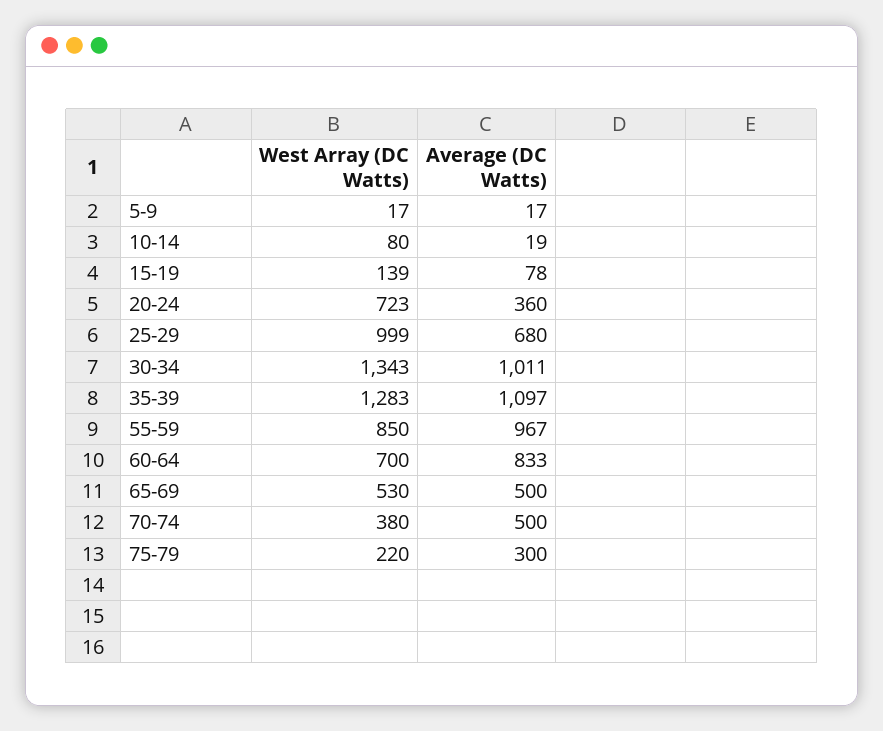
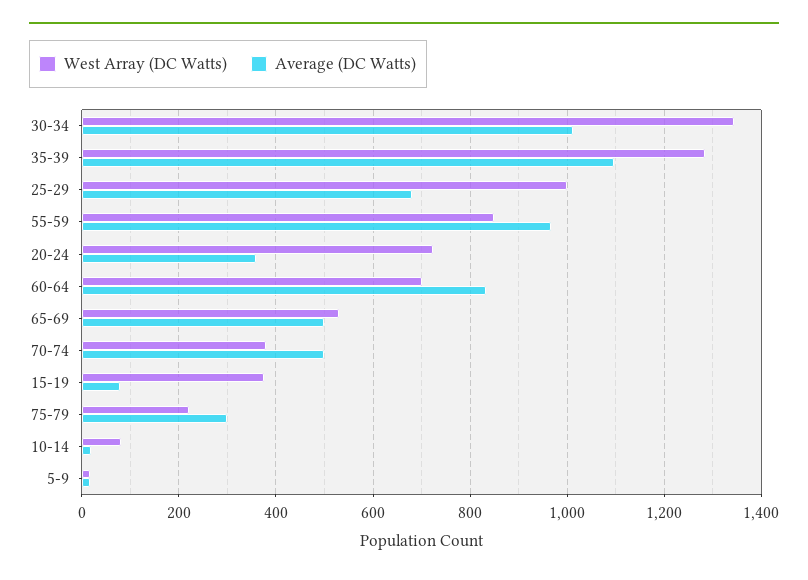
West Array (DC Watts), 15-19: 139 -> 380

